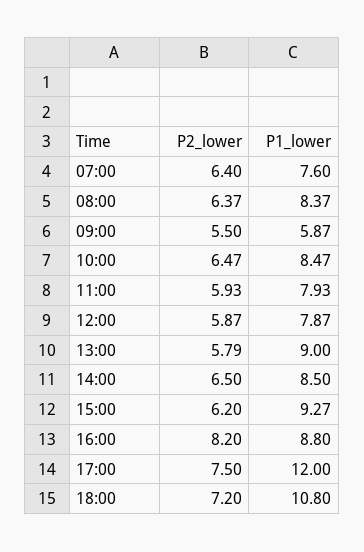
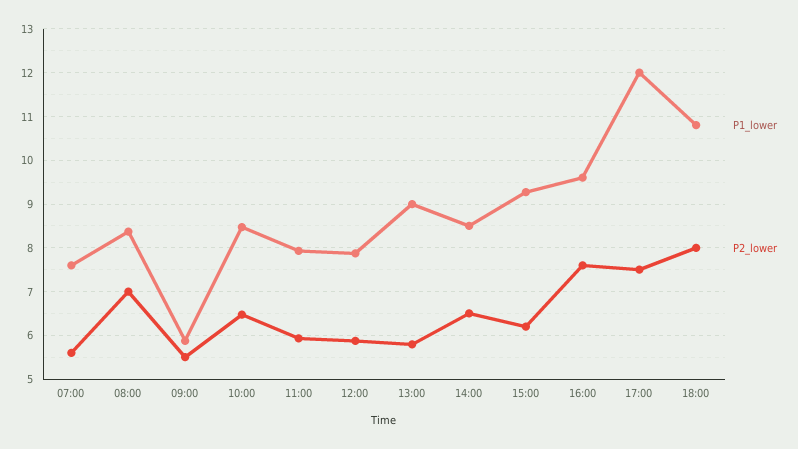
P2_lower, 07:00: 6.4 -> 5.6
P2_lower, 08:00: 6.37 -> 7
P2_lower, 16:00: 8.2 -> 7.6
P1_lower, 16:00: 8.8 -> 9.6
P2_lower, 18:00: 7.2 -> 8

